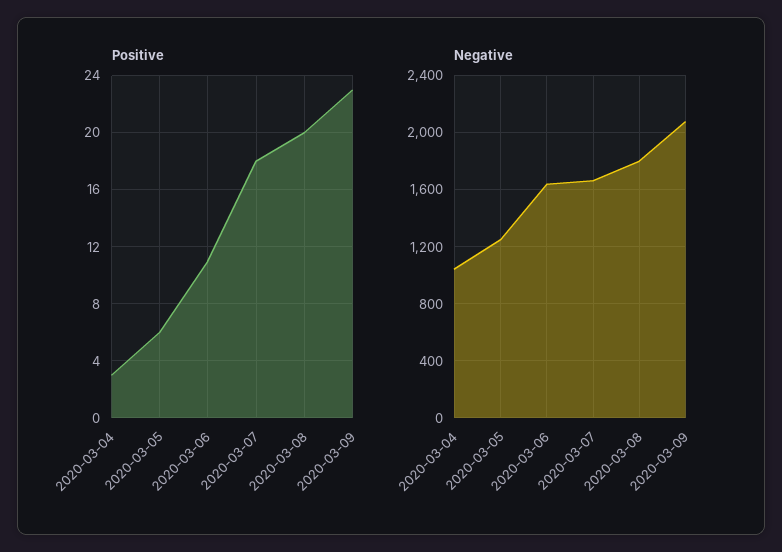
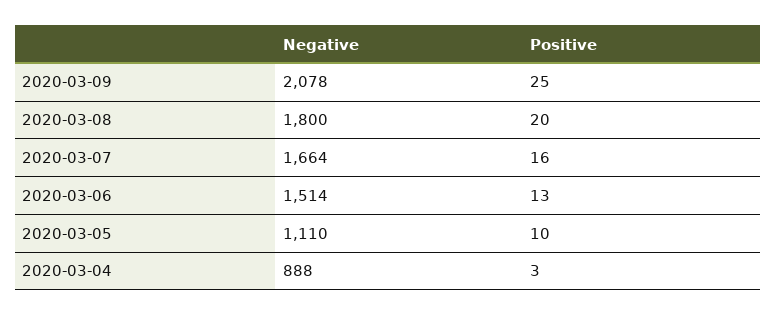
Positive, 2020-03-05: 6 -> 10
Positive, 2020-03-06: 11 -> 13
Positive, 2020-03-07: 18 -> 16
Positive, 2020-03-09: 23 -> 25
Negative, 2020-03-04: 1050 -> 888
Negative, 2020-03-05: 1250 -> 1110
Negative, 2020-03-06: 1650 -> 1514

